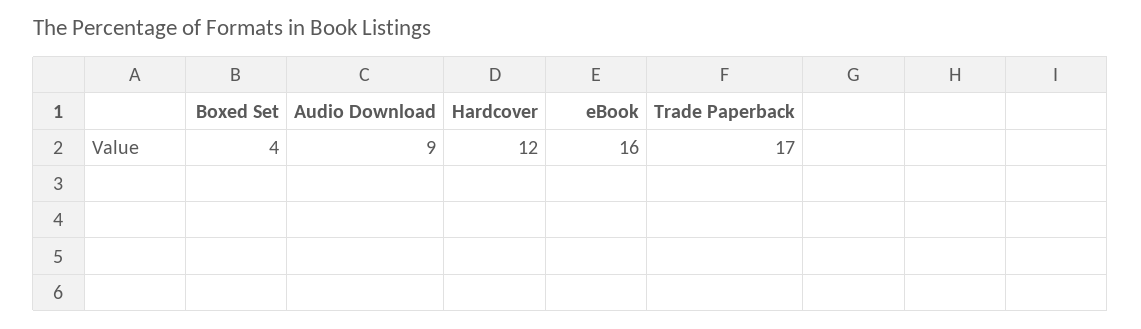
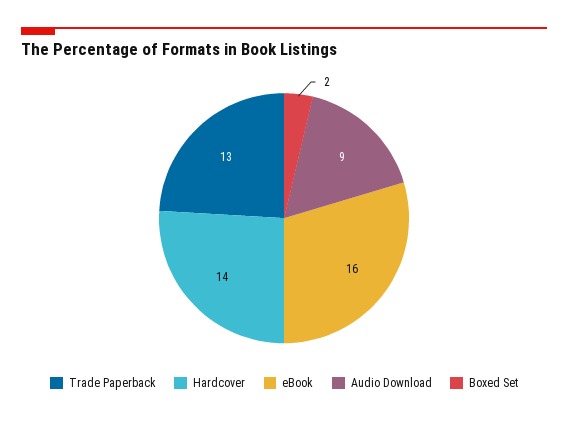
Boxed Set: 4 -> 2
Hardcover: 12 -> 14
Trade Paperback: 17 -> 13

